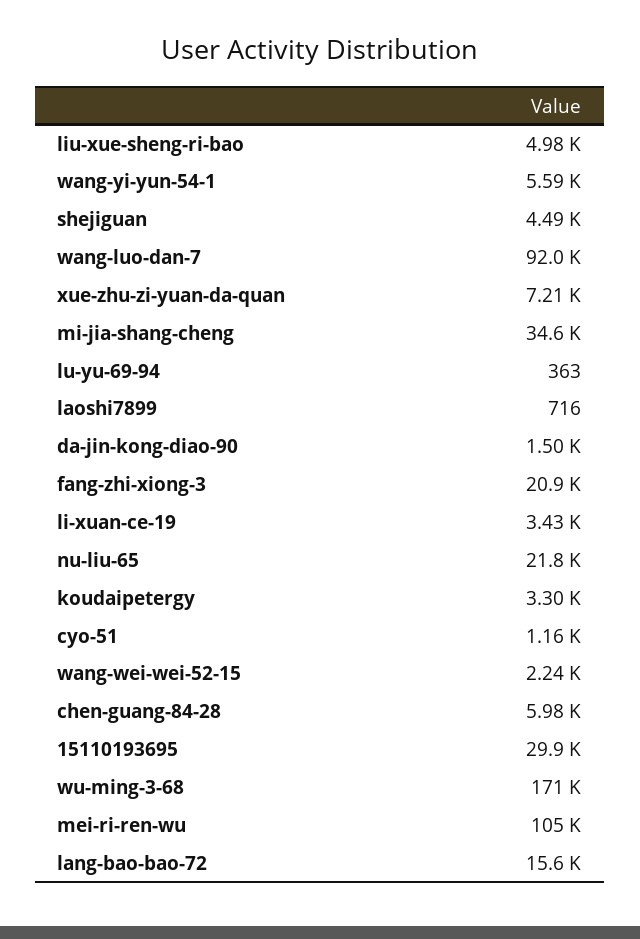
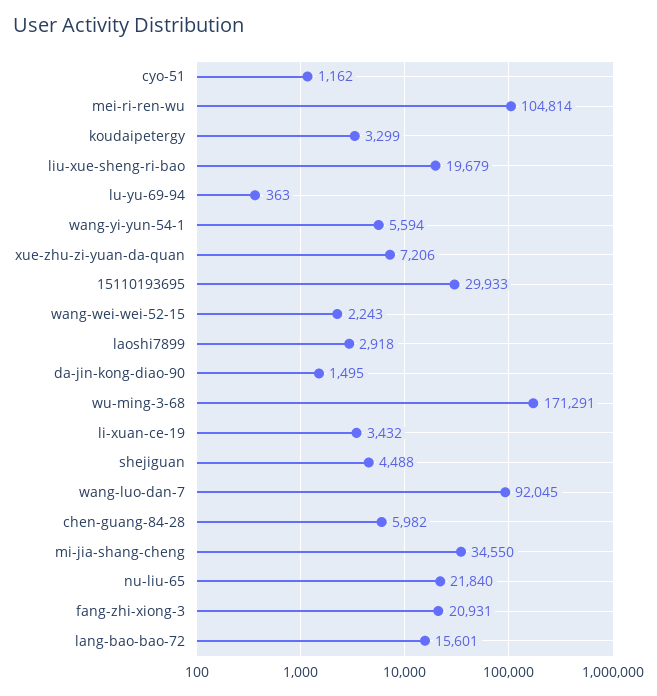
liu-xue-sheng-ri-bao: 4980 -> 19679
laoshi7899: 716 -> 2918

